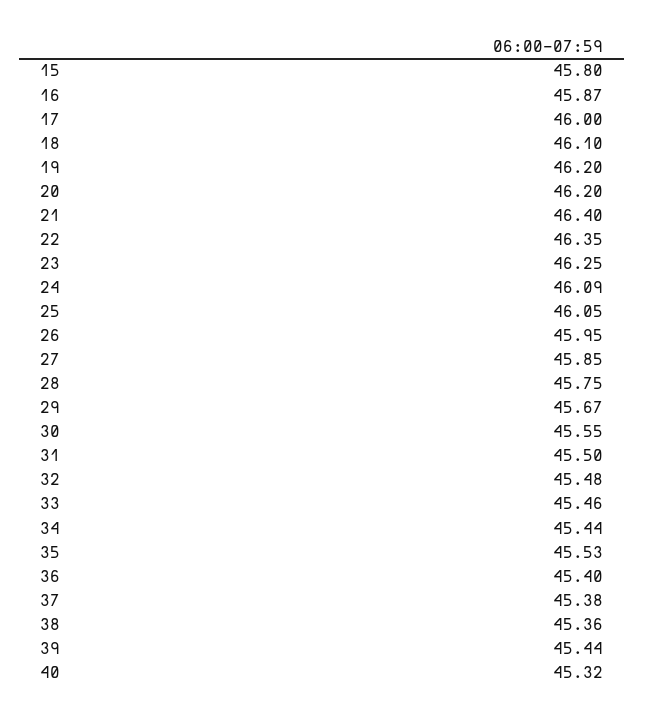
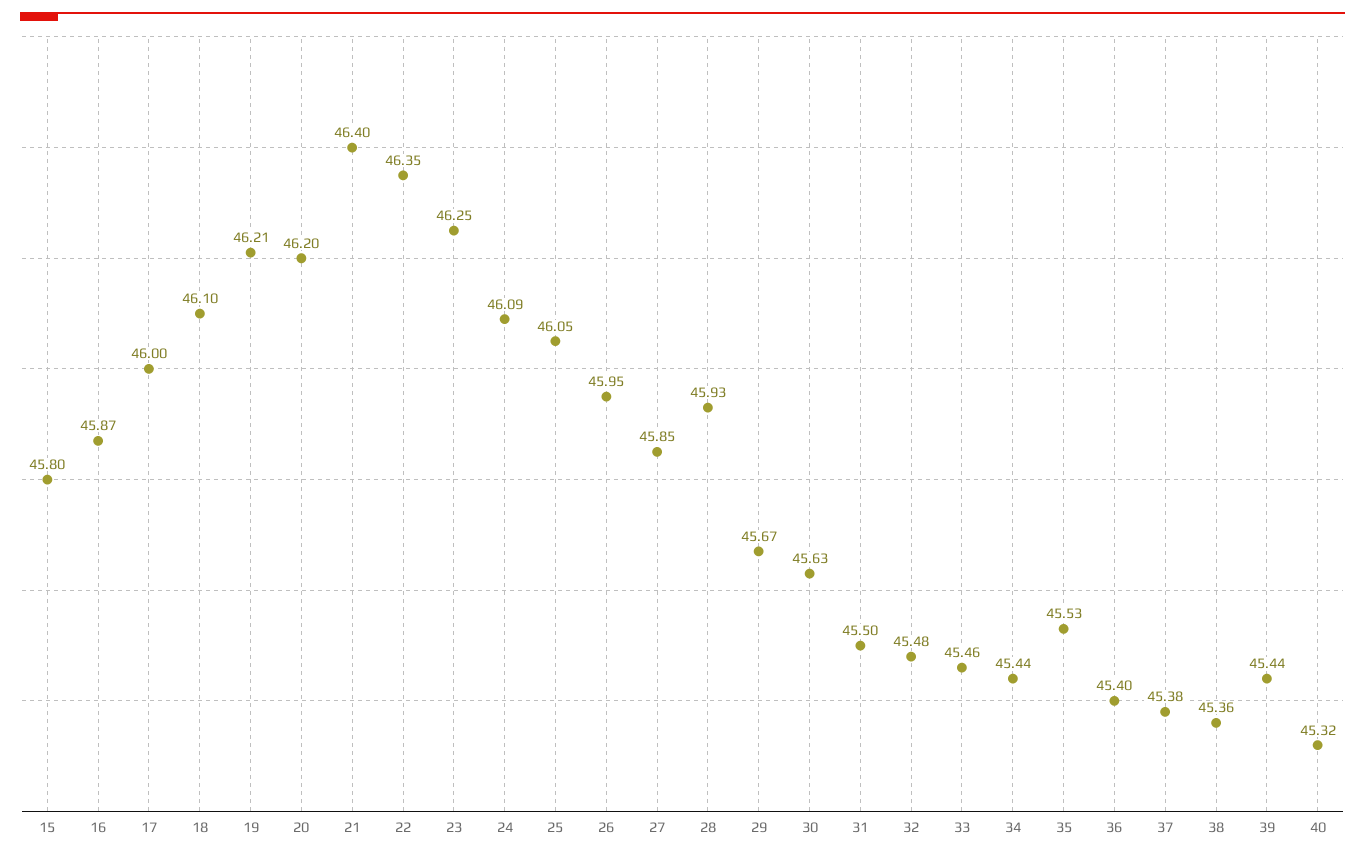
19: 46.2 -> 46.21
28: 45.75 -> 45.93
30: 45.55 -> 45.63

